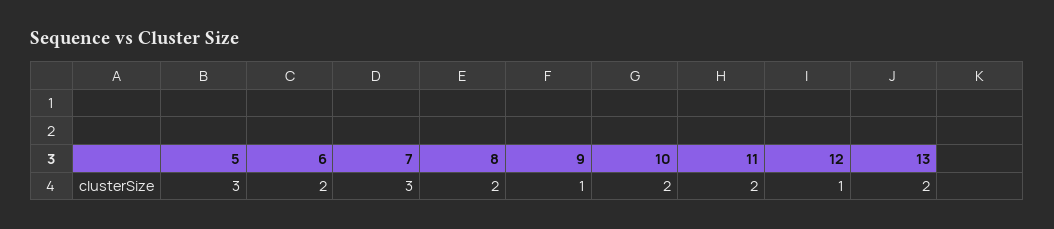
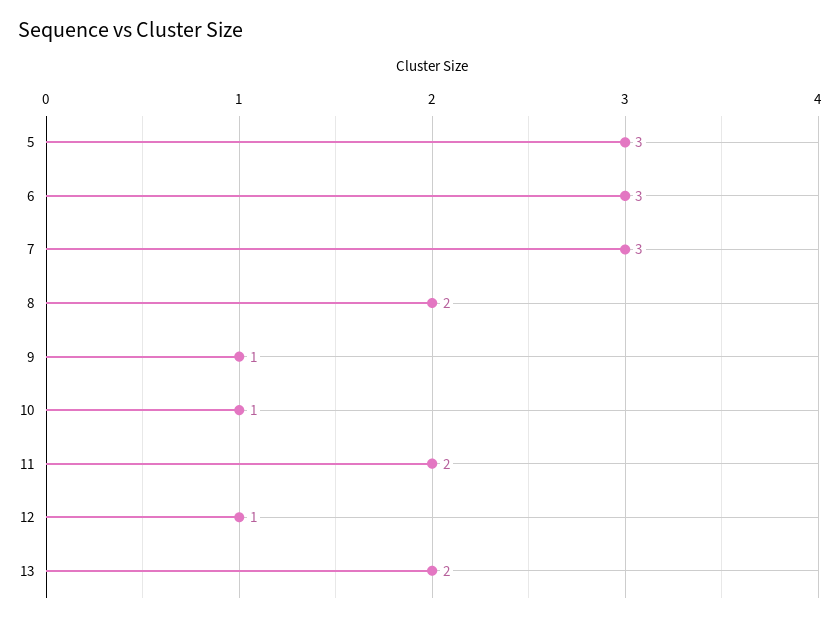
6: 2 -> 3
10: 2 -> 1

